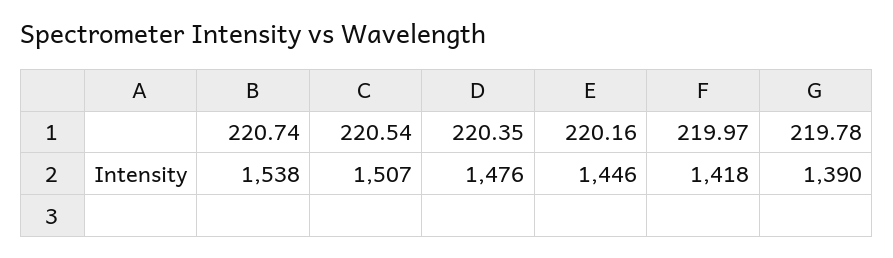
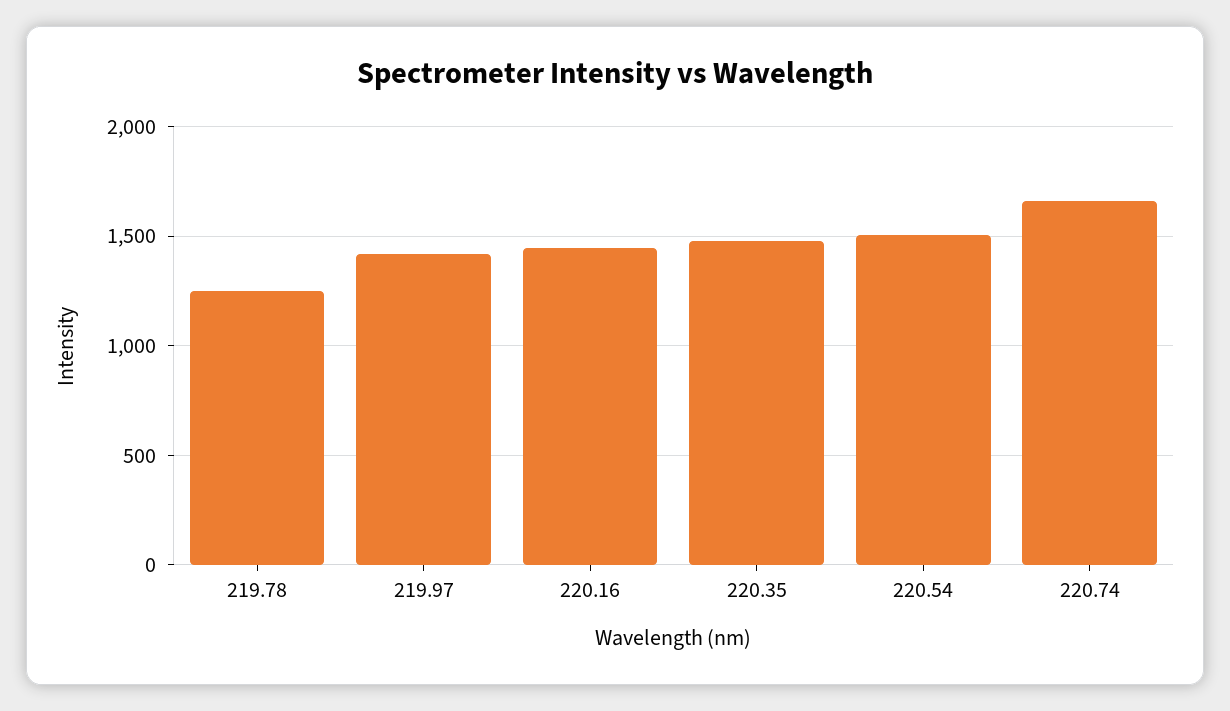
220.74: 1538 -> 1650
219.78: 1390 -> 1250

